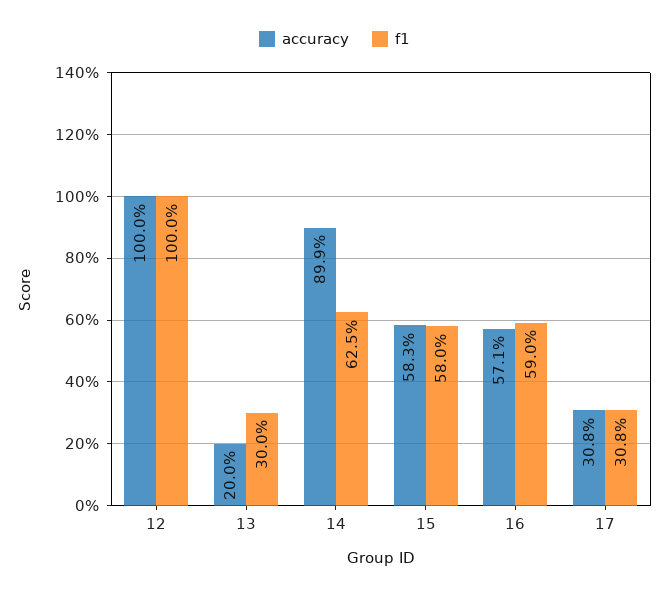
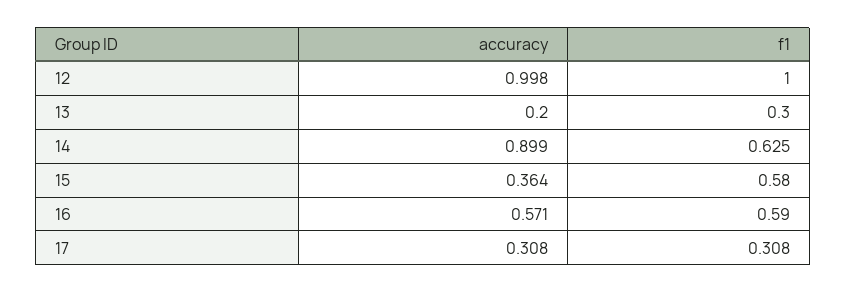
accuracy, 12: 1 -> 0.998
accuracy, 15: 0.583 -> 0.364

